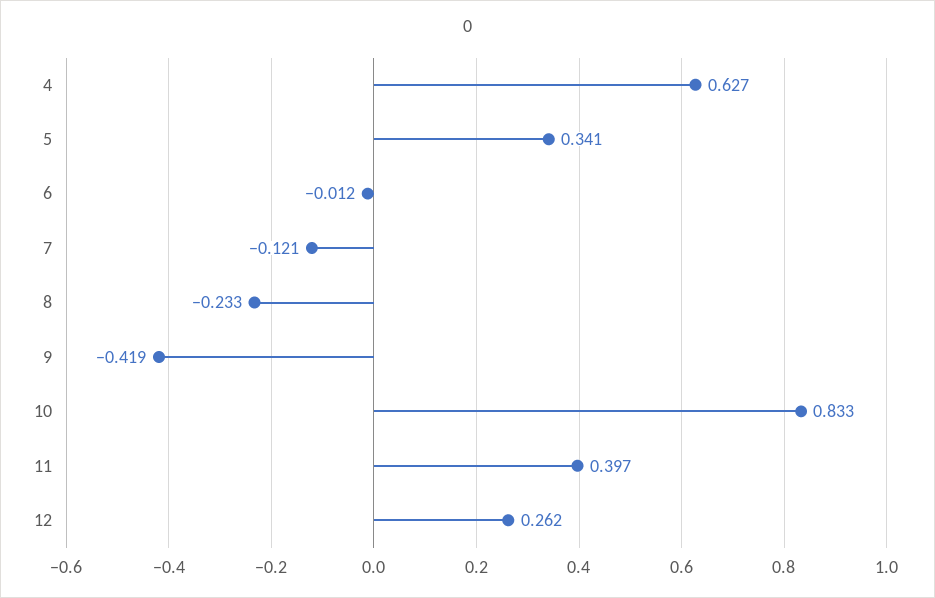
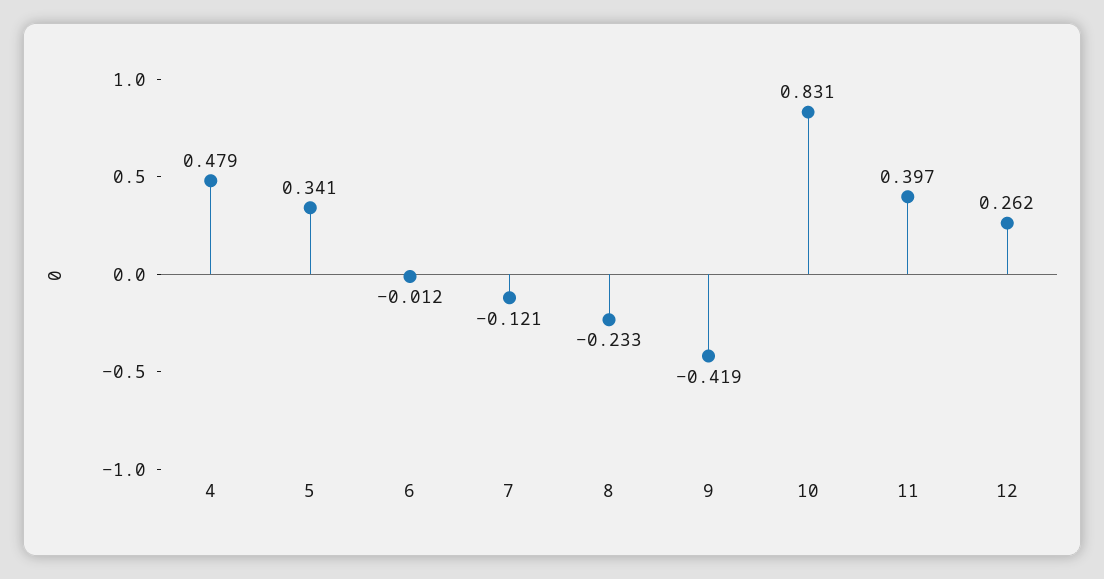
4: 0.627 -> 0.479
10: 0.833 -> 0.831

